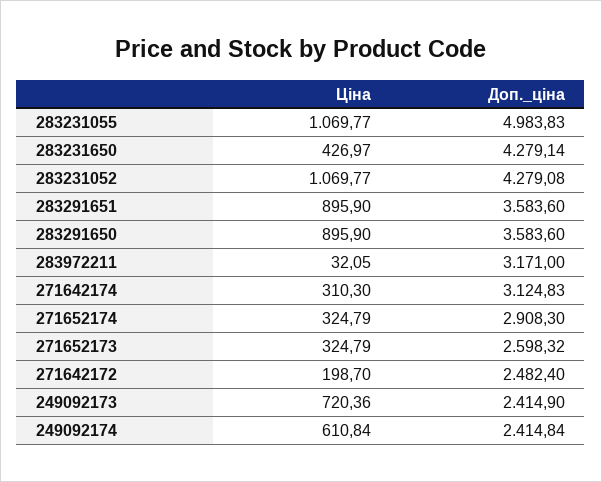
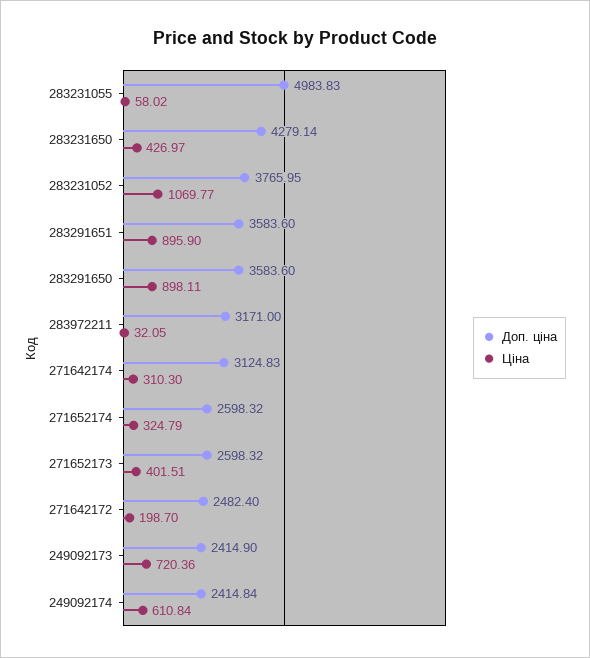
Ціна, 283231055: 1069.77 -> 58.02
Доп._ціна, 283231052: 4279.08 -> 3765.95
Ціна, 283291650: 895.9 -> 898.11
Доп._ціна, 271652174: 2908.3 -> 2598.32
Ціна, 271652173: 324.79 -> 401.51

